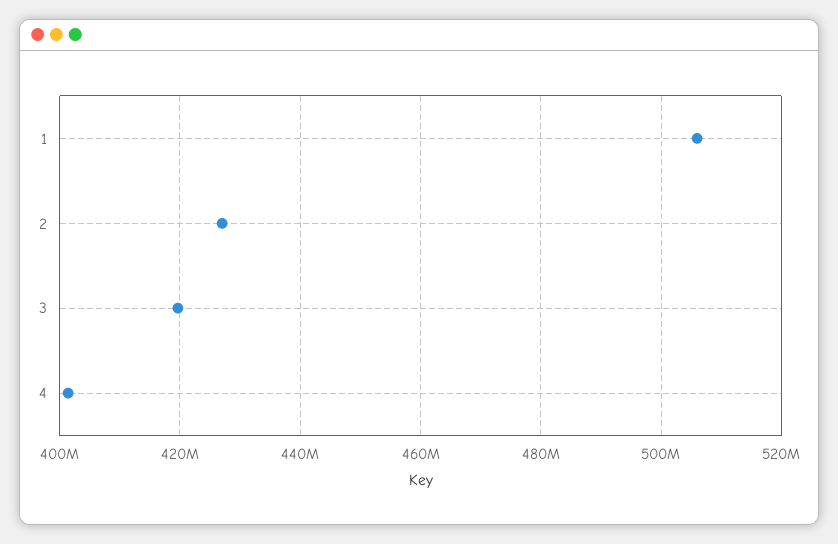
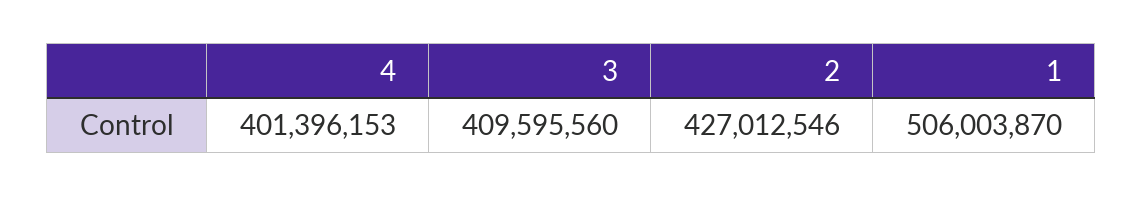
3: 420000000 -> 409595560

